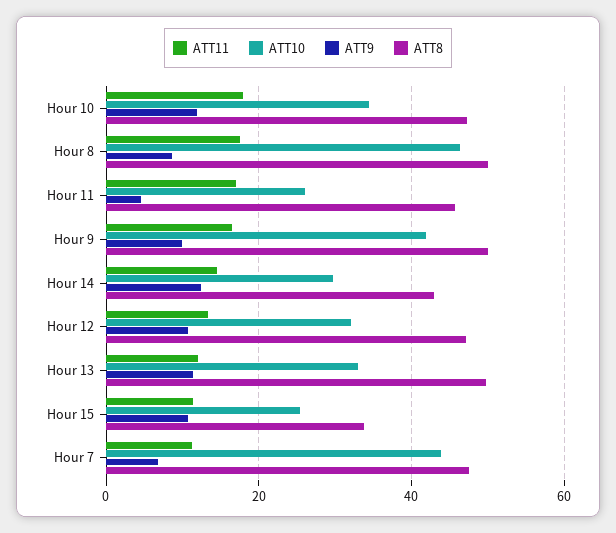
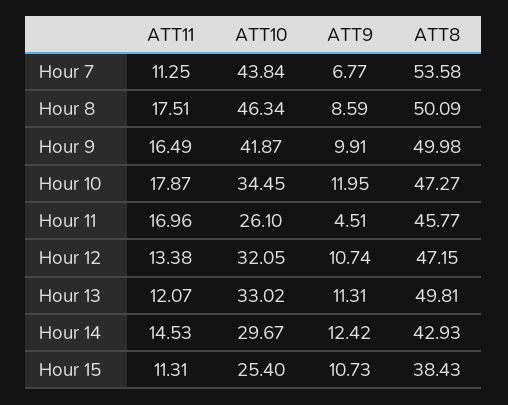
ATT8, Hour 15: 34 -> 38.43
ATT8, Hour 7: 48 -> 53.58

